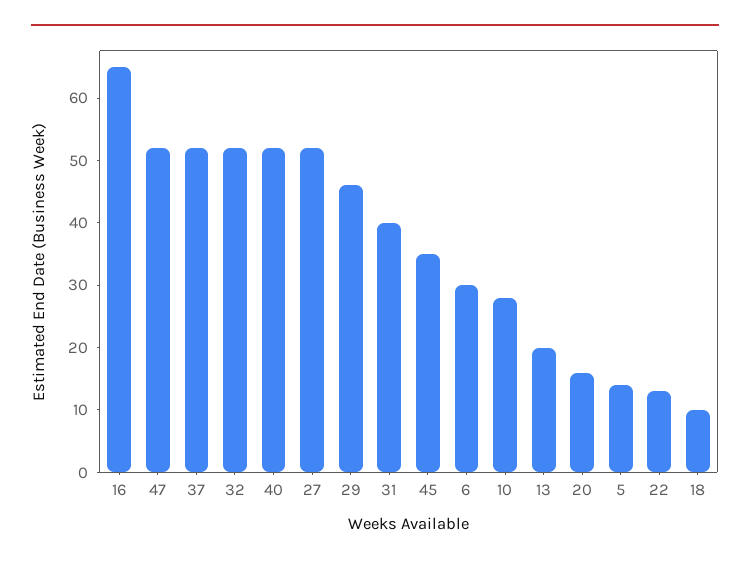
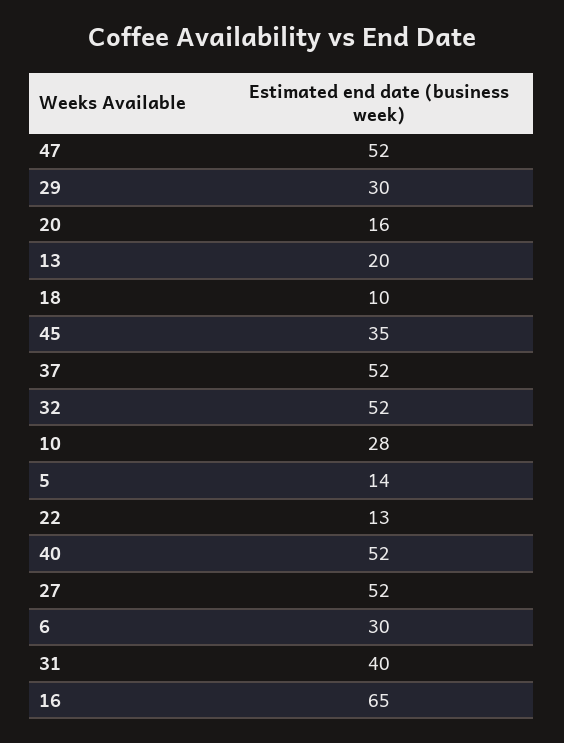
29: 45 -> 30

